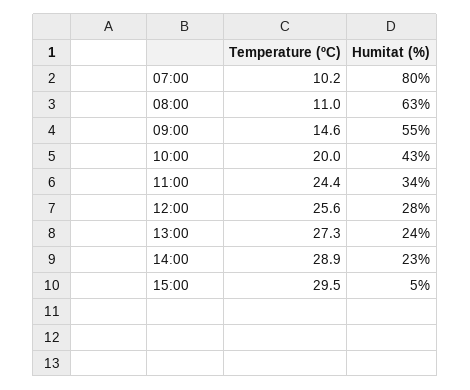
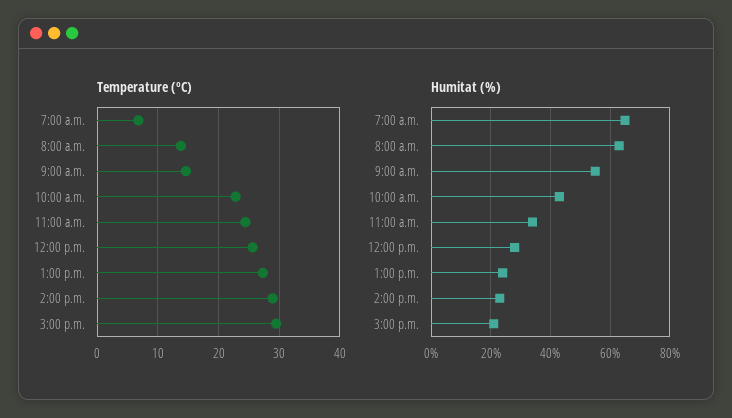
Temperature (ºC), 07:00: 10.2 -> 7
Humitat (%), 07:00: 80 -> 65
Temperature (ºC), 08:00: 11 -> 14
Temperature (ºC), 10:00: 20 -> 23
Humitat (%), 15:00: 5 -> 20

